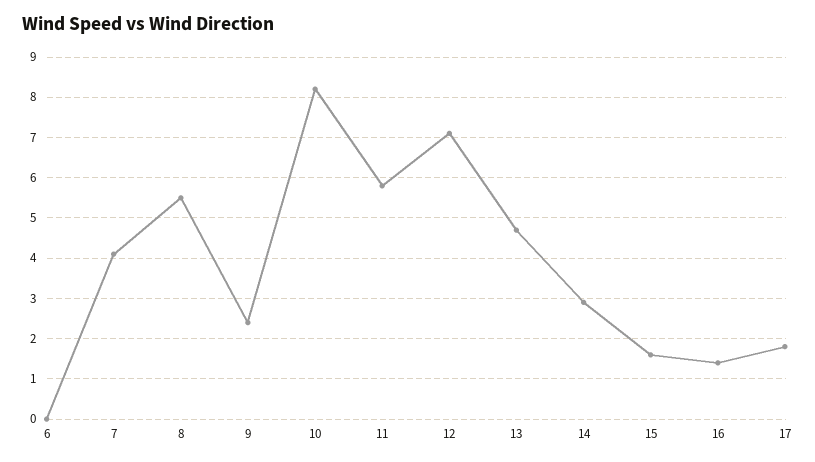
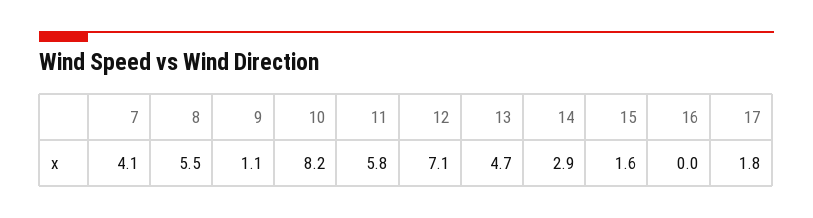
6: 0 -> none
9: 2.5 -> 1.1
16: 1.5 -> 0

